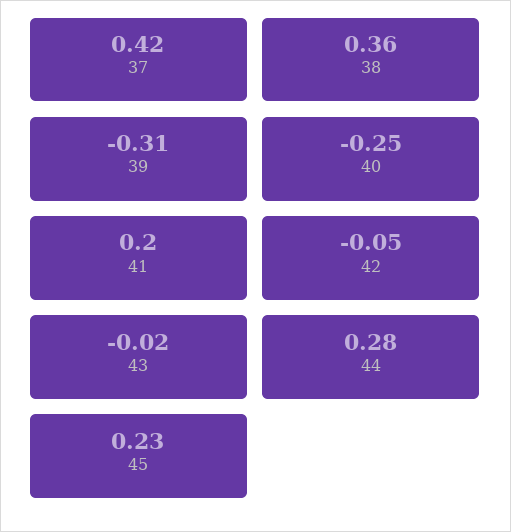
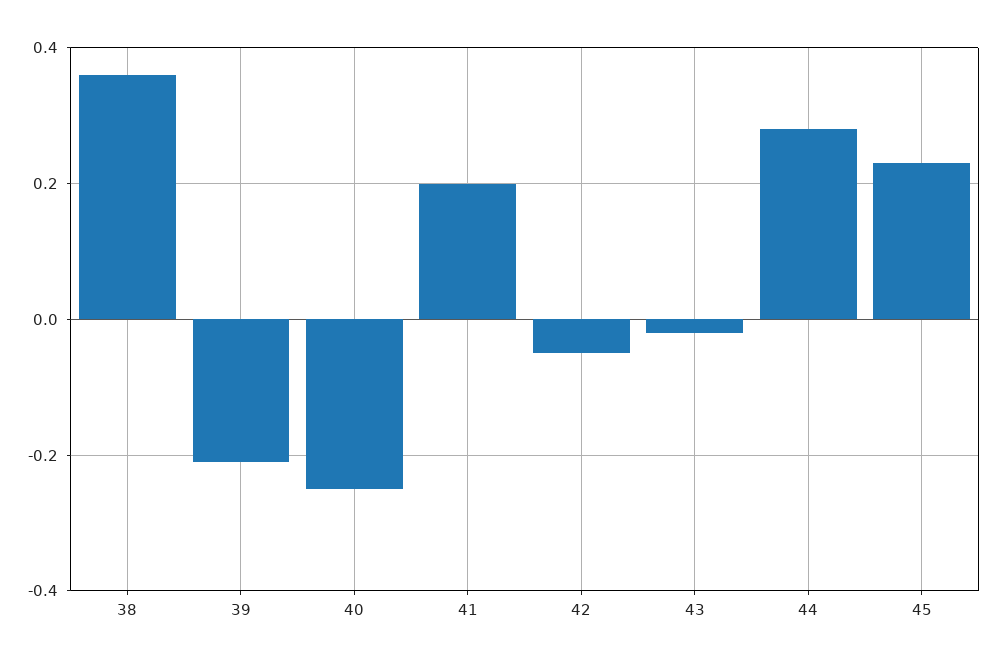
37: 0.42 -> none
39: -0.31 -> -0.2

